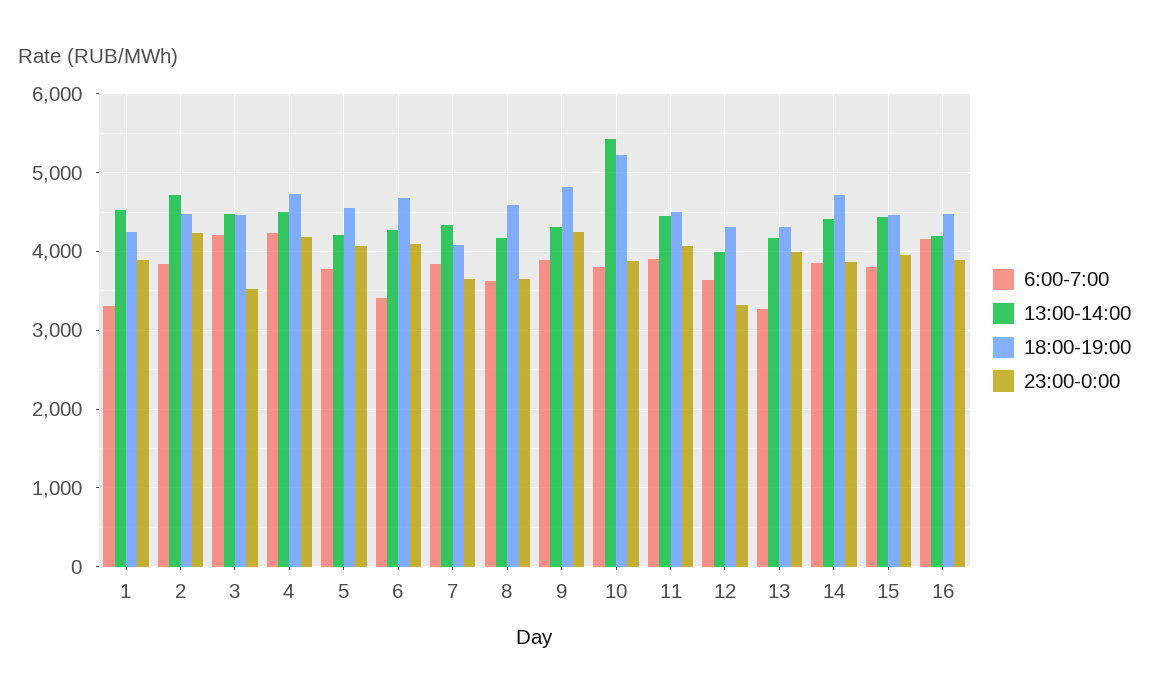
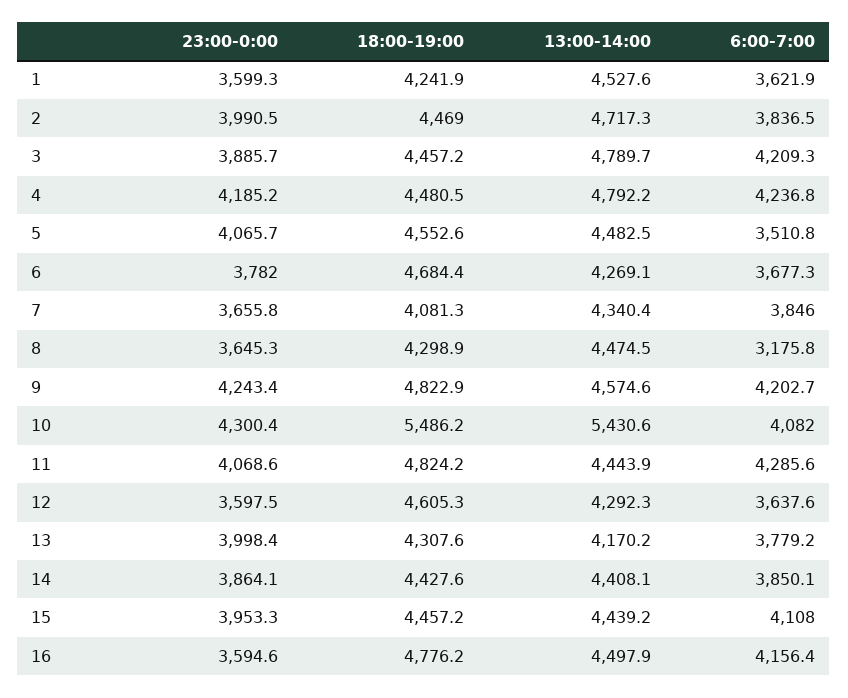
6:00-7:00, 1: 3300 -> 3621.9
23:00-0:00, 1: 3900 -> 3599.3
23:00-0:00, 2: 4200 -> 3990.5
13:00-14:00, 3: 4500 -> 4789.7
23:00-0:00, 3: 3500 -> 3885.7
13:00-14:00, 4: 4500 -> 4792.2
18:00-19:00, 4: 4700 -> 4480.5
6:00-7:00, 5: 3800 -> 3510.8
13:00-14:00, 5: 4200 -> 4482.5
6:00-7:00, 6: 3400 -> 3677.3
23:00-0:00, 6: 4100 -> 3782
6:00-7:00, 8: 3600 -> 3175.8
13:00-14:00, 8: 4200 -> 4474.5
18:00-19:00, 8: 4600 -> 4298.9
6:00-7:00, 9: 3900 -> 4202.7
13:00-14:00, 9: 4300 -> 4574.6
6:00-7:00, 10: 3800 -> 4082
18:00-19:00, 10: 5200 -> 5486.2
23:00-0:00, 10: 3900 -> 4300.4
6:00-7:00, 11: 3900 -> 4285.6
18:00-19:00, 11: 4500 -> 4824.2
13:00-14:00, 12: 4000 -> 4292.3
18:00-19:00, 12: 4300 -> 4605.3
23:00-0:00, 12: 3300 -> 3597.5
6:00-7:00, 13: 3300 -> 3779.2
18:00-19:00, 14: 4700 -> 4427.6
6:00-7:00, 15: 3800 -> 4108
13:00-14:00, 16: 4200 -> 4497.9
18:00-19:00, 16: 4500 -> 4776.2
23:00-0:00, 16: 3900 -> 3594.6

